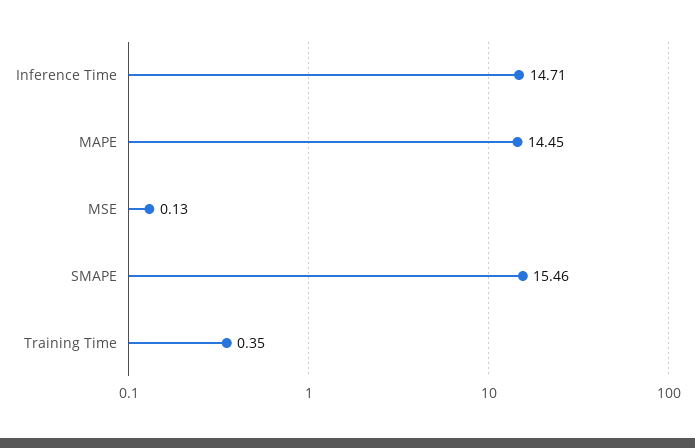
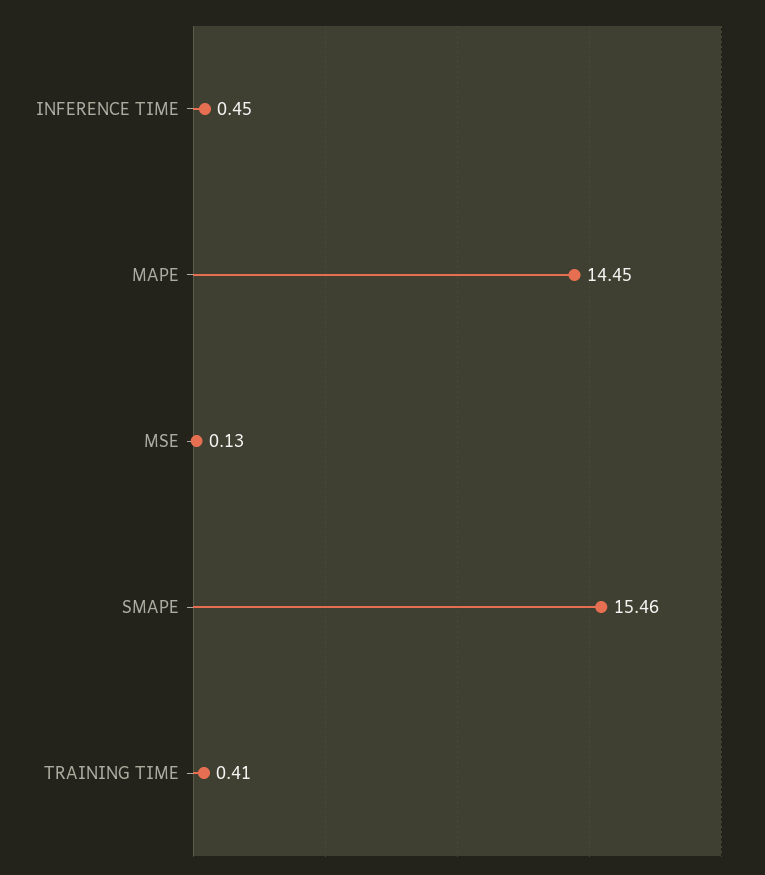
Inference Time: 14.71 -> 0.45
Training Time: 0.35 -> 0.41

